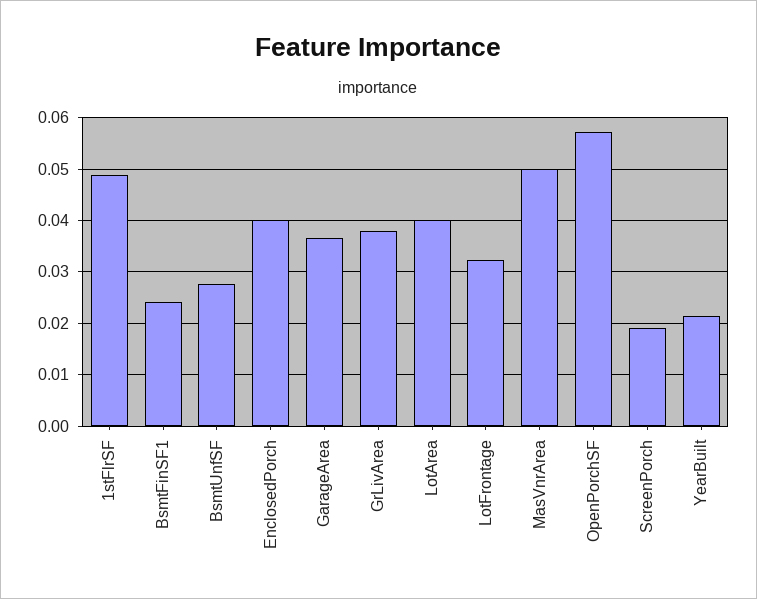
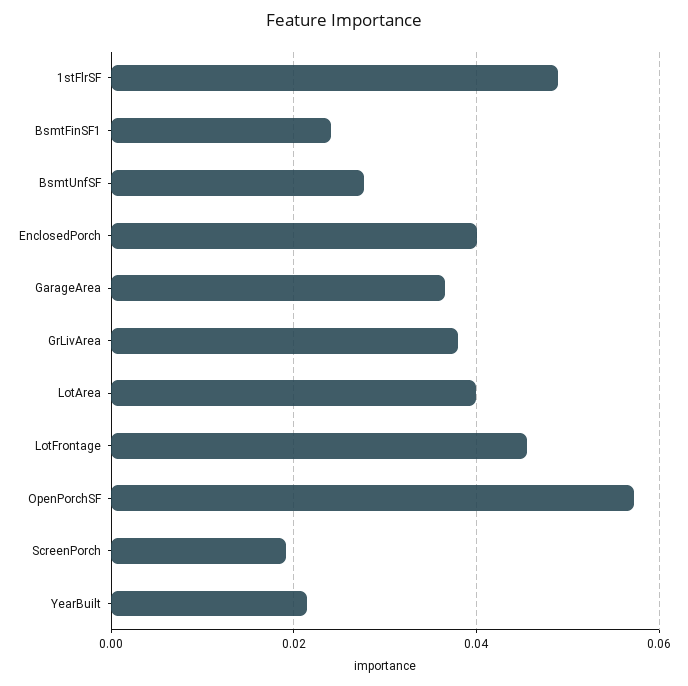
LotFrontage: 0.032 -> 0.046
MasVnrArea: 0.05 -> none

